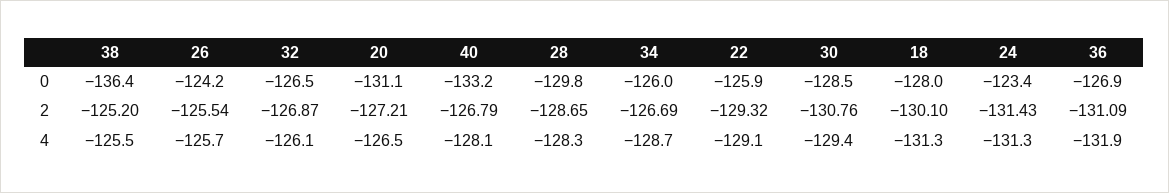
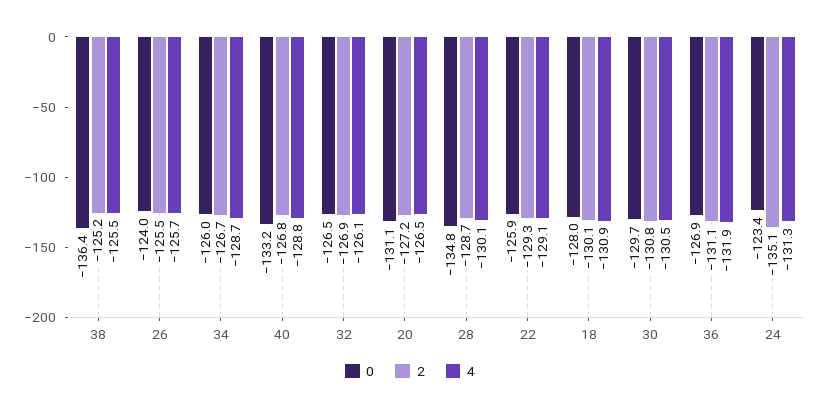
0, 26: -124.2 -> -124
0, 28: -129.8 -> -134.8
0, 30: -128.5 -> -129.7
2, 24: -131.43 -> -135.1
4, 40: -128.1 -> -128.8
4, 28: -128.3 -> -130.1
4, 30: -129.4 -> -130.5
4, 18: -131.3 -> -130.9

